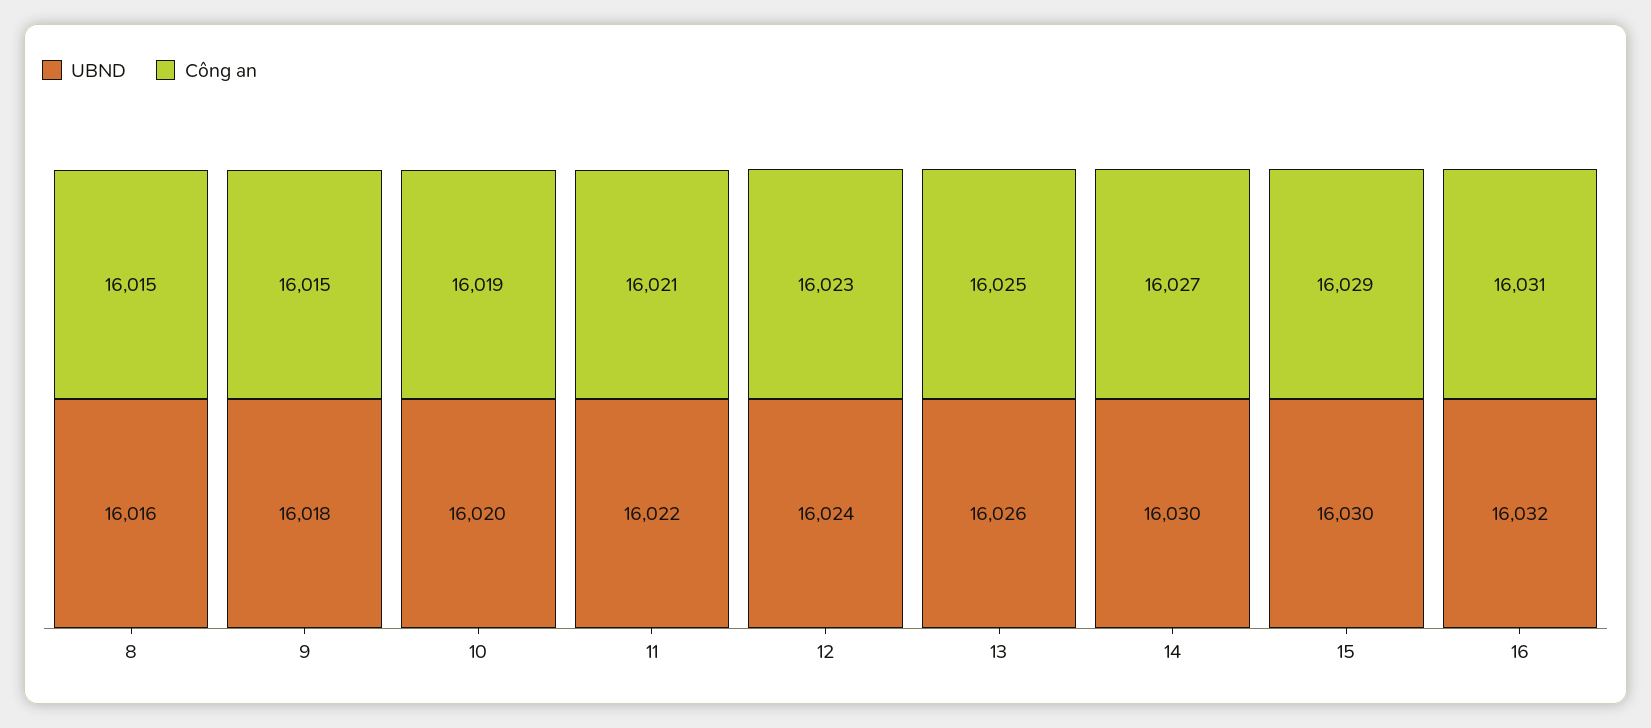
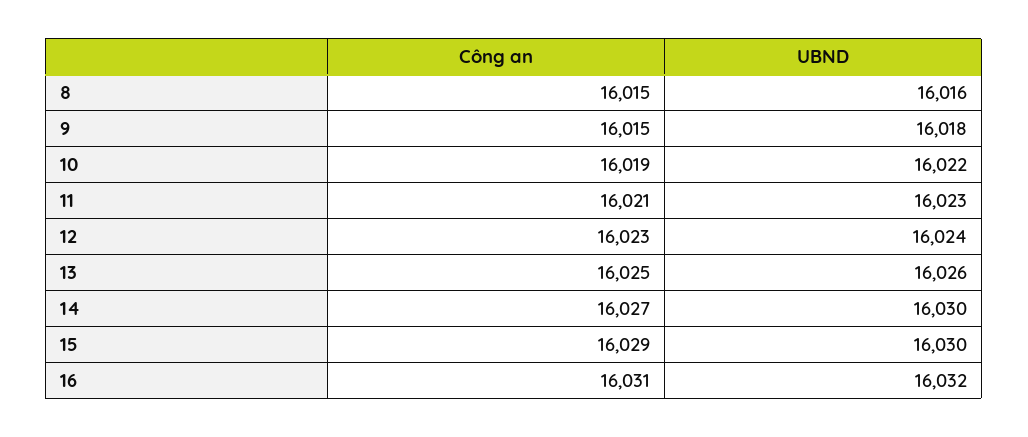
UBND, 10: 16020 -> 16022
UBND, 11: 16022 -> 16023

